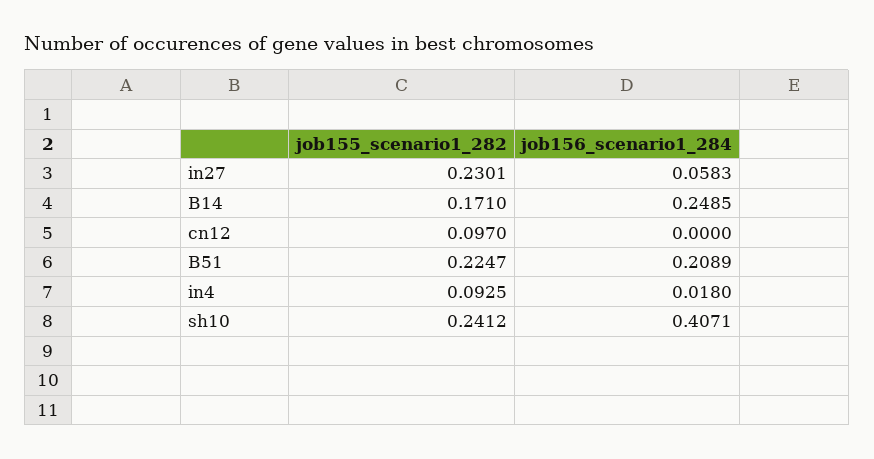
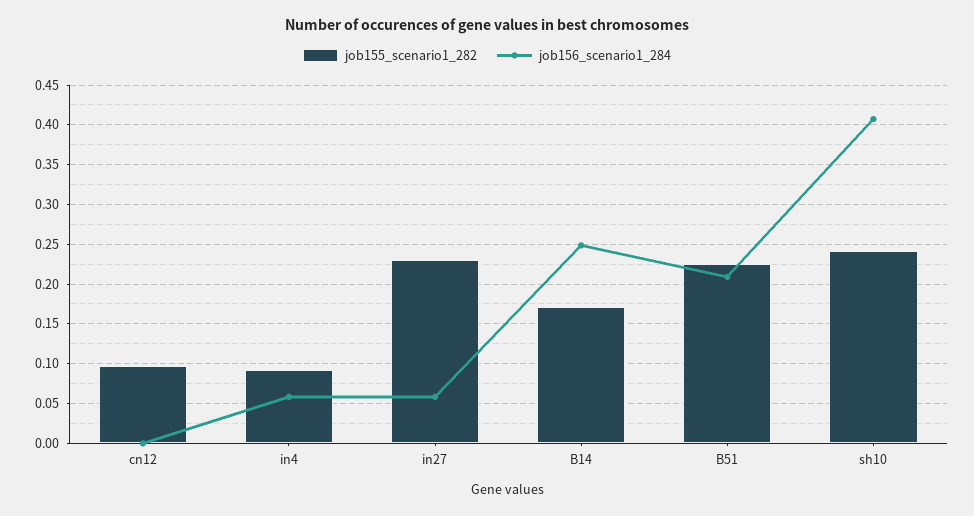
job156_scenario1_284, in4: 0.018 -> 0.06

